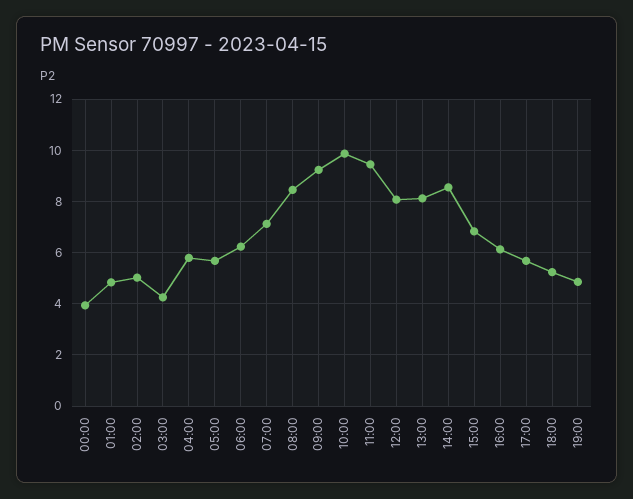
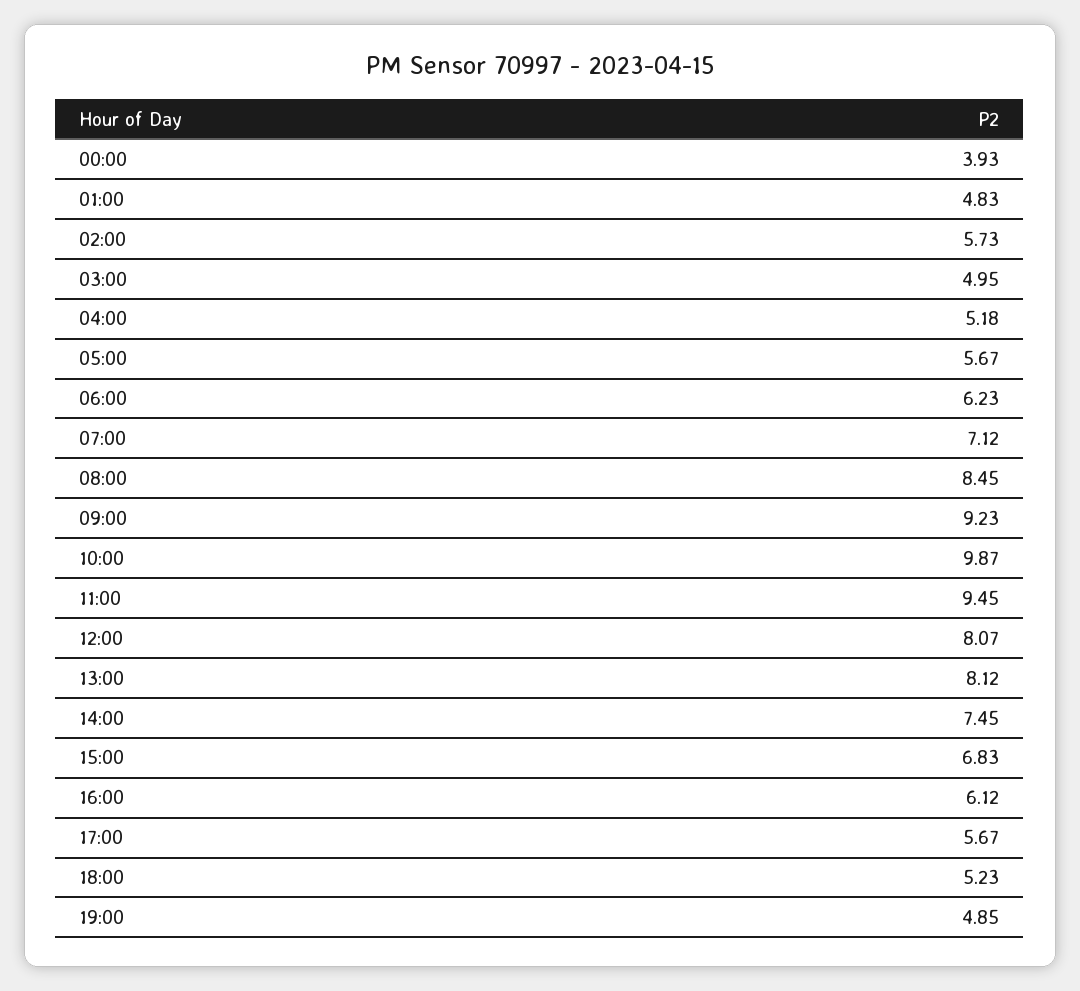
02:00: 5 -> 5.73
03:00: 4.25 -> 4.95
04:00: 5.75 -> 5.18
14:00: 8.5 -> 7.45

